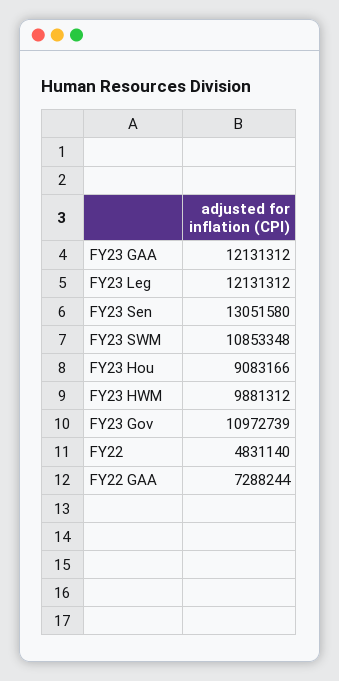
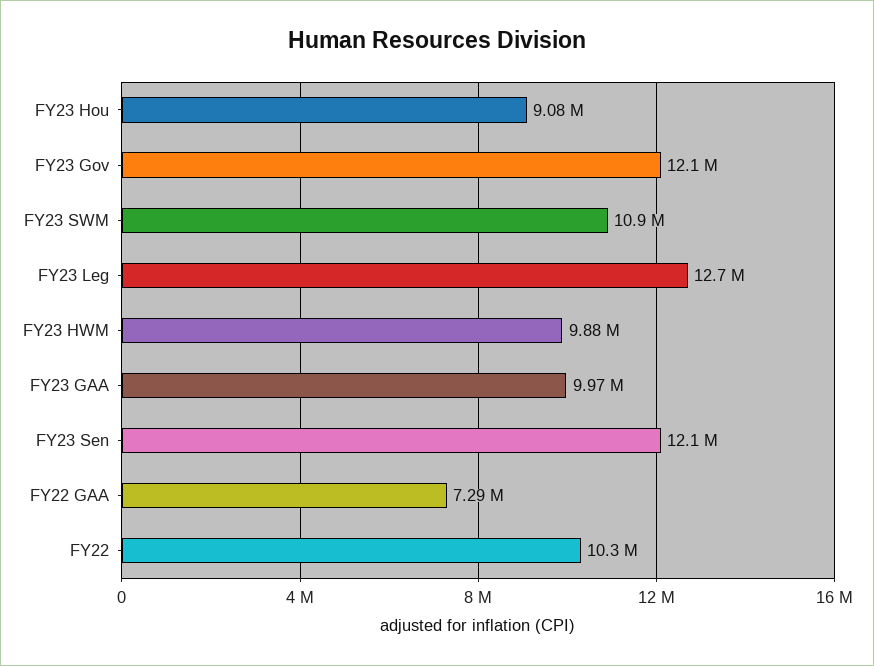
FY23 GAA: 12131312 -> 9970000
FY23 Leg: 12131312 -> 12700000
FY23 Sen: 13051580 -> 12100000
FY23 Gov: 10972739 -> 12100000
FY22: 4831140 -> 10300000

